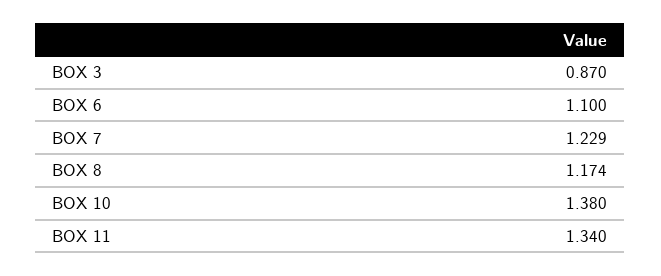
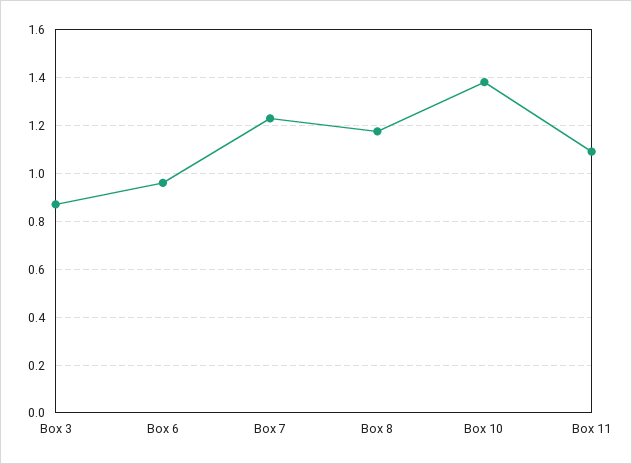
BOX 6: 1.1 -> 0.95
BOX 11: 1.34 -> 1.1

